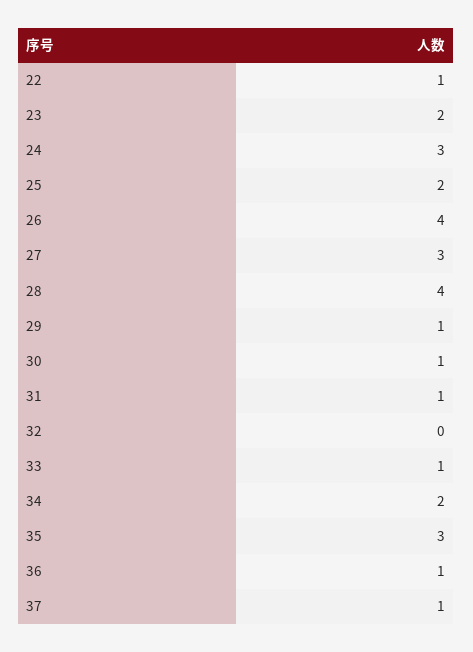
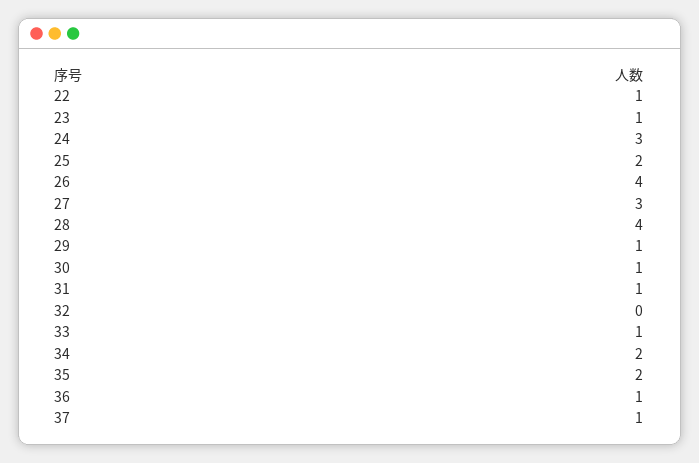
23: 2 -> 1
35: 3 -> 2

